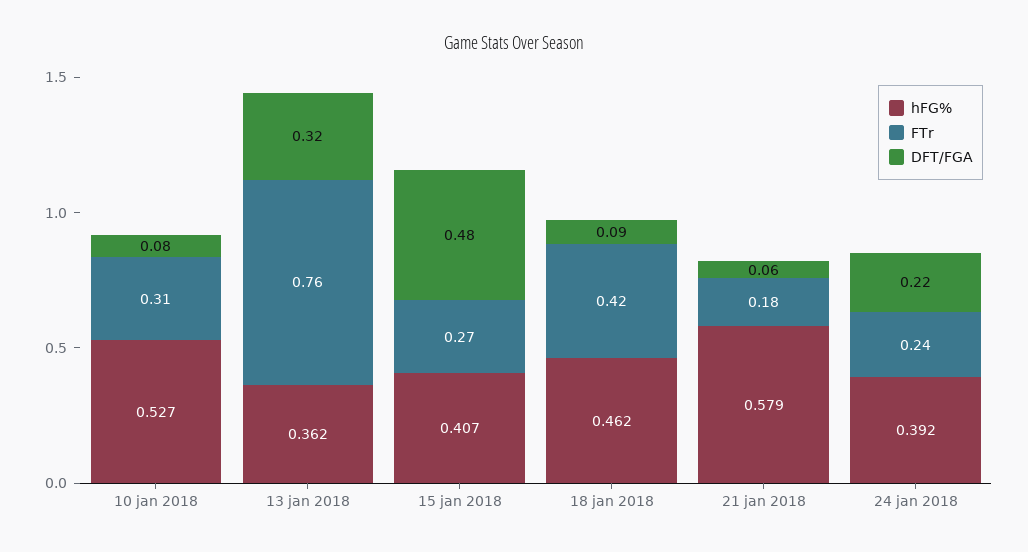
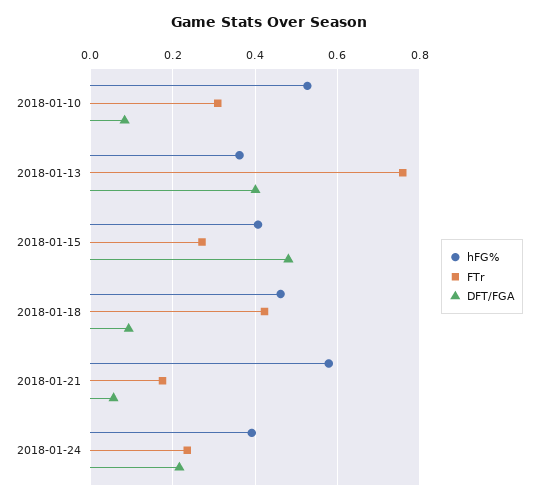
DFT/FGA, 13 jan 2018: 0.32 -> 0.4

